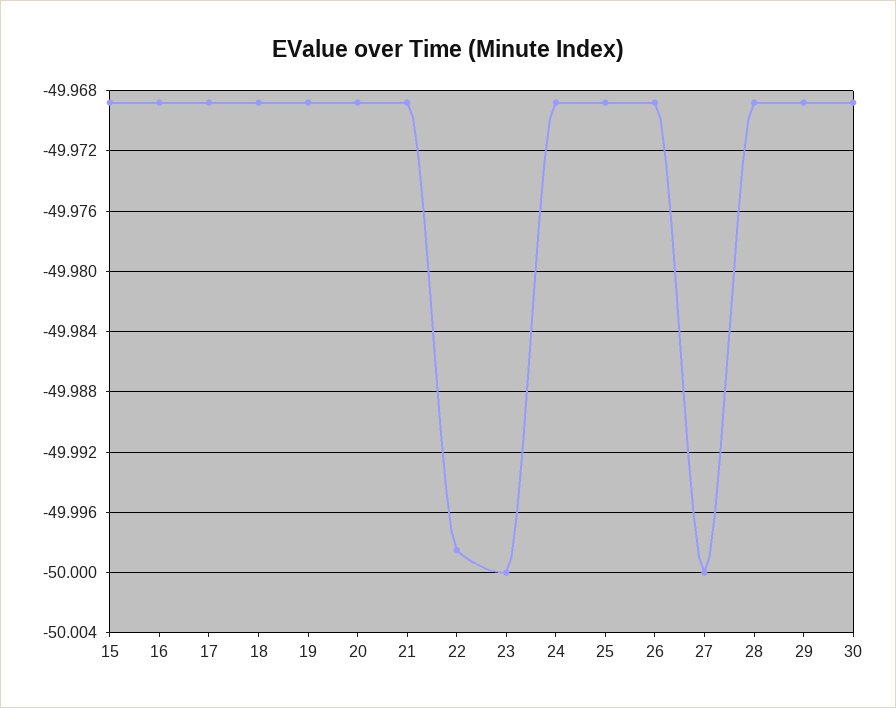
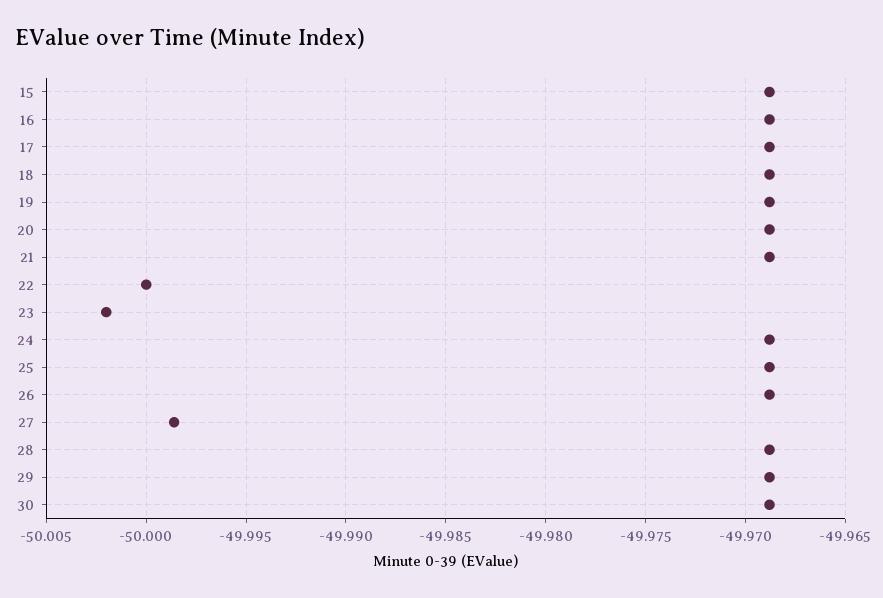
22: -49.9985 -> -50
23: -50 -> -50.002
27: -50 -> -49.9985

